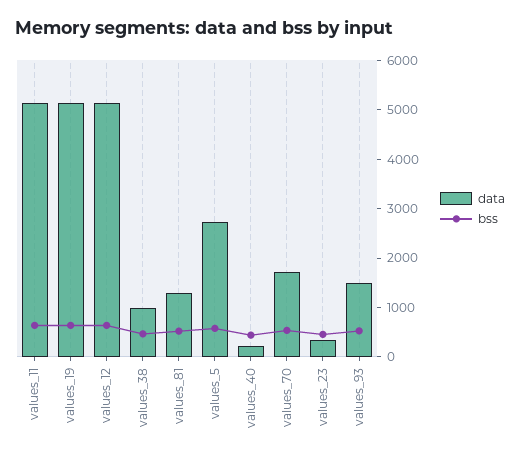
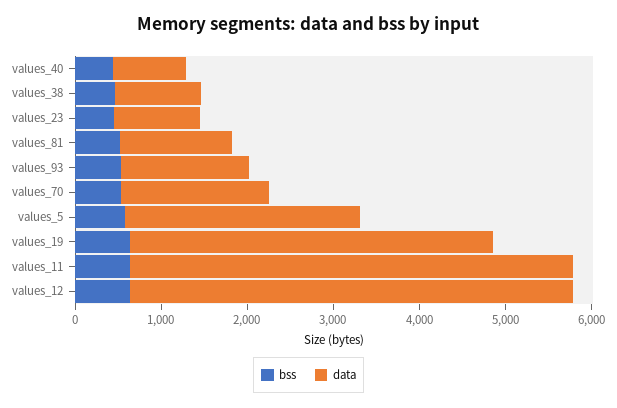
data, values_19: 5200 -> 4200
data, values_40: 200 -> 800
data, values_23: 400 -> 1000

